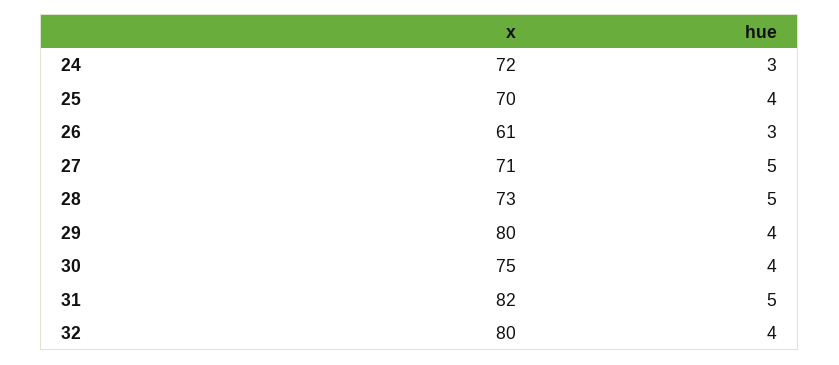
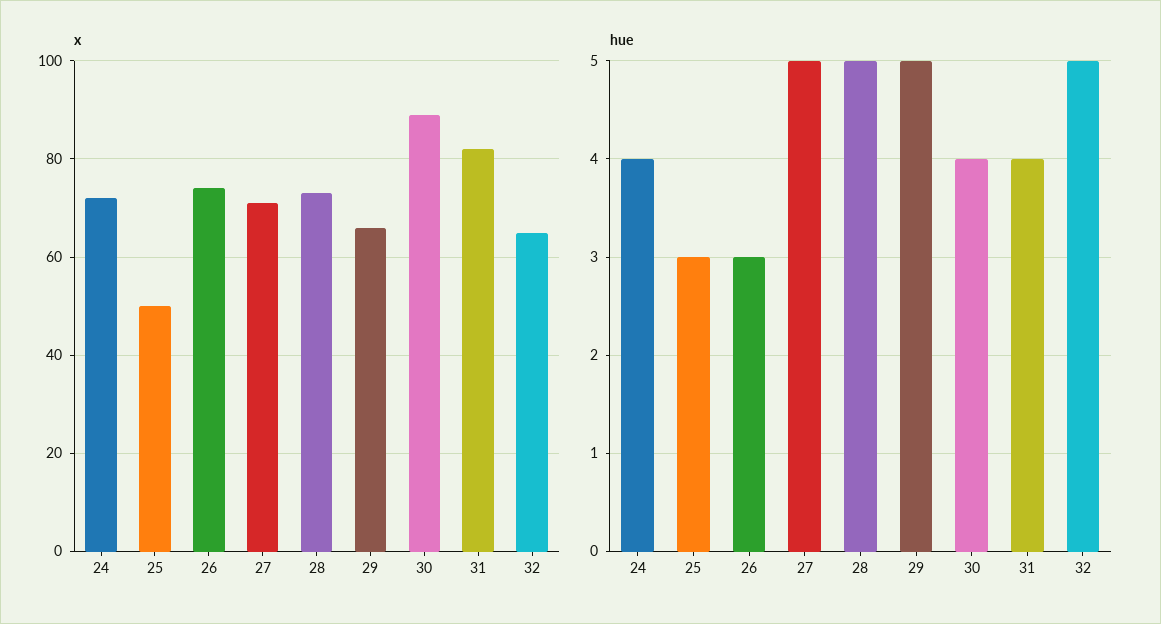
hue, 24: 3 -> 4
x, 25: 70 -> 50
hue, 25: 4 -> 3
x, 26: 61 -> 75
x, 29: 80 -> 65
hue, 29: 4 -> 5
x, 30: 75 -> 90
hue, 31: 5 -> 4
x, 32: 80 -> 65
hue, 32: 4 -> 5

